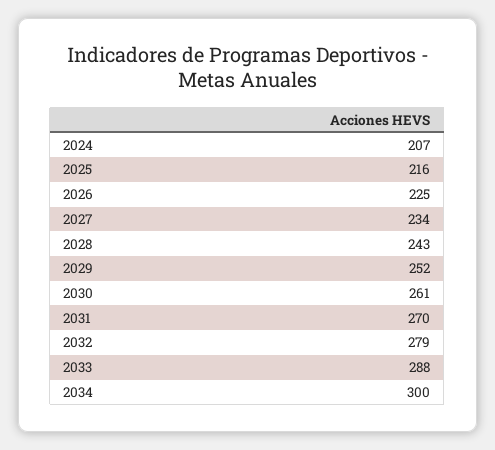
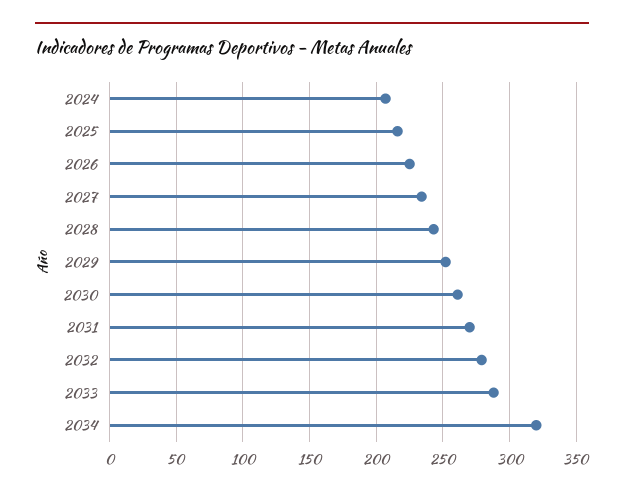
2034: 300 -> 320

